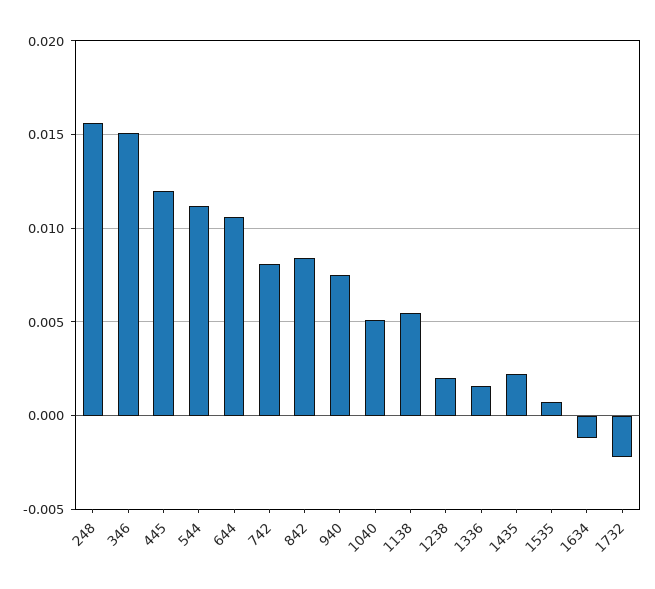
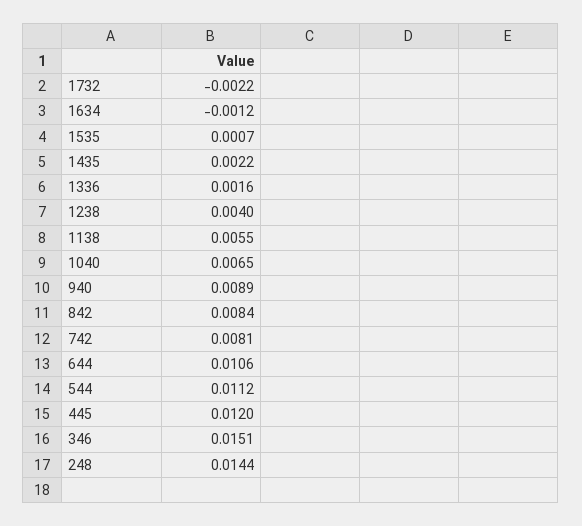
248: 0.0155 -> 0.0144
940: 0.0075 -> 0.0089
1040: 0.005 -> 0.0065
1238: 0.002 -> 0.004

